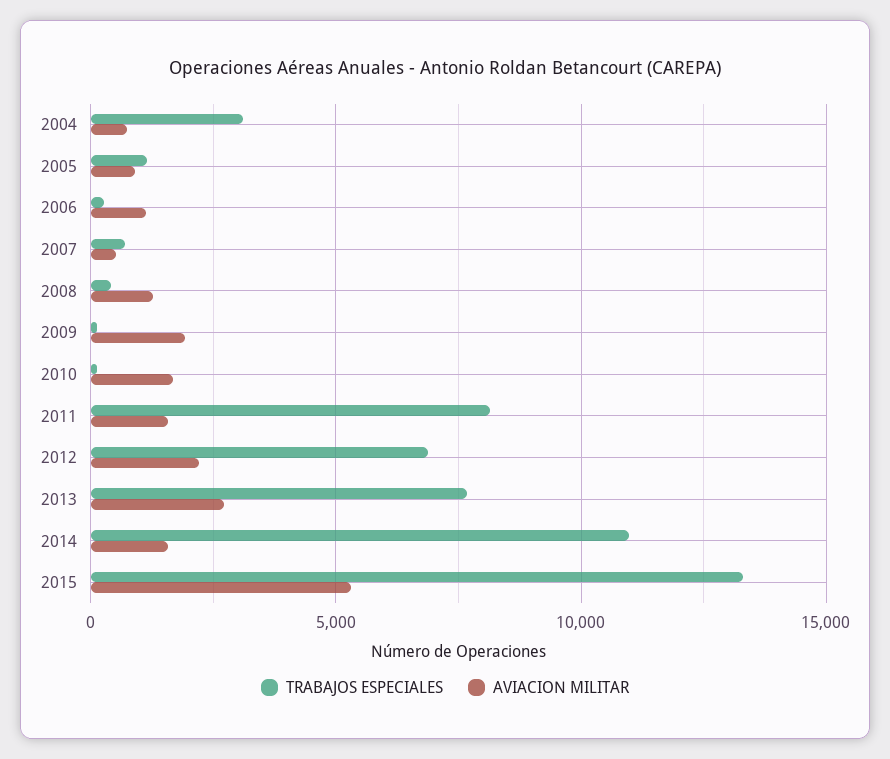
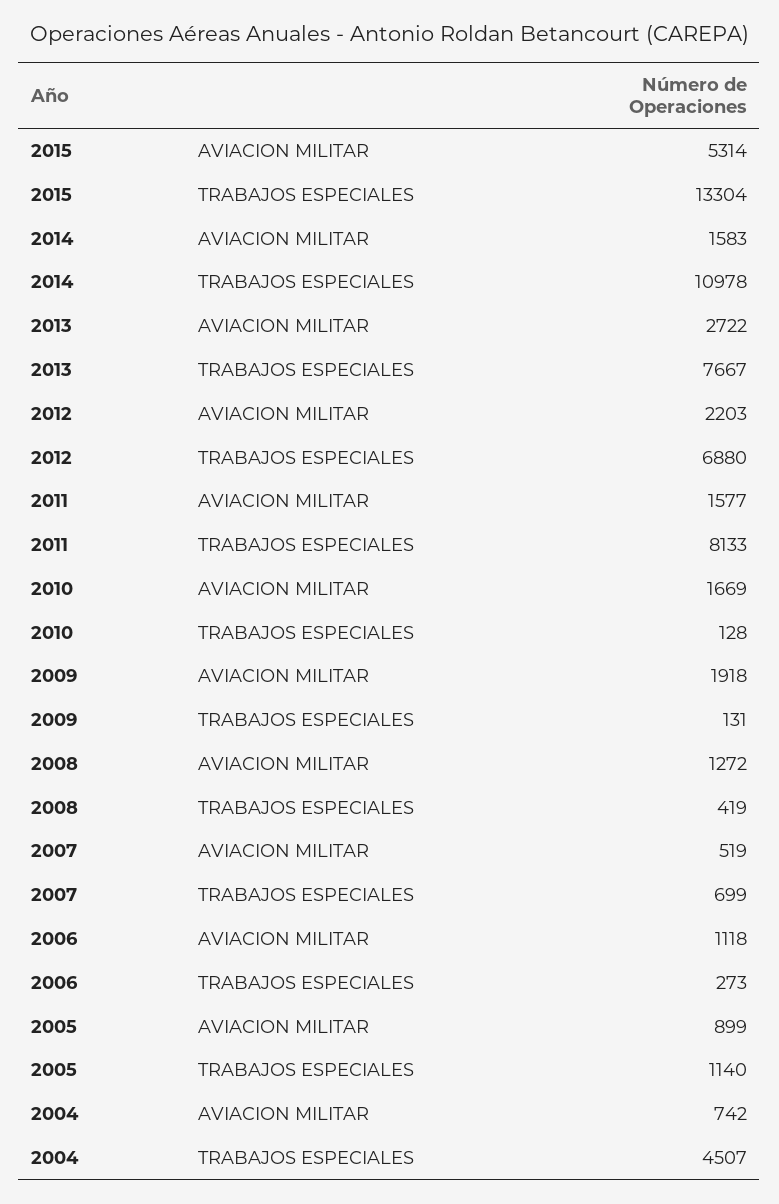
TRABAJOS ESPECIALES, 2004: 3000 -> 4507

